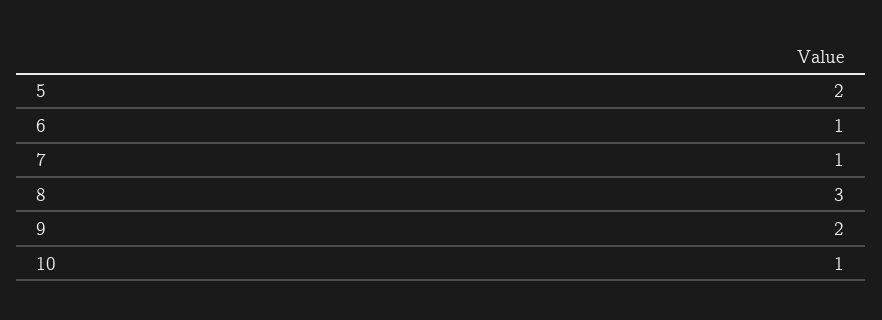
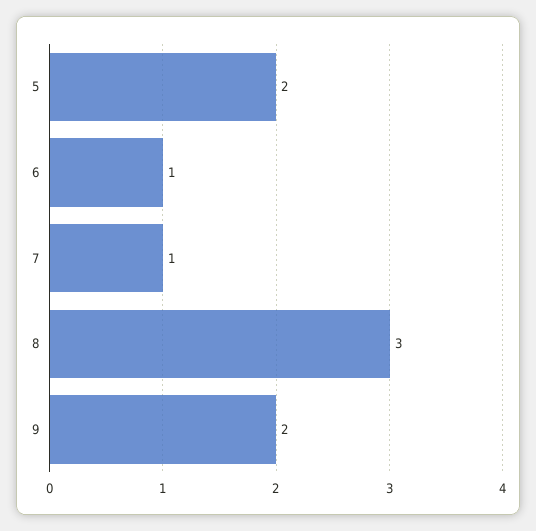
10: 1 -> none

